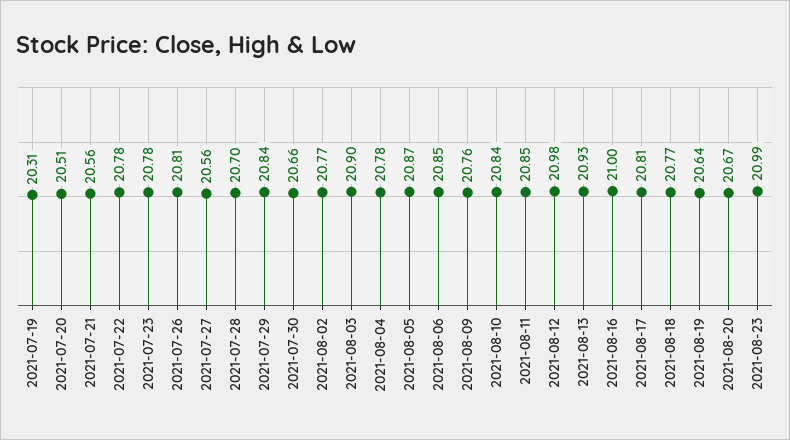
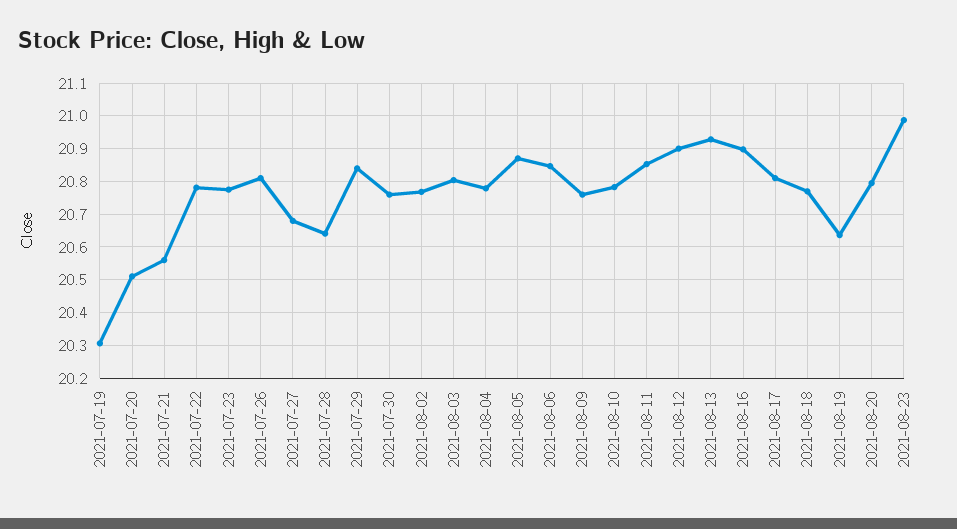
2021-07-27: 20.56 -> 20.68
2021-07-28: 20.7 -> 20.64
2021-07-30: 20.66 -> 20.76
2021-08-03: 20.9 -> 20.8
2021-08-10: 20.84 -> 20.78
2021-08-12: 20.98 -> 20.9
2021-08-16: 21 -> 20.9
2021-08-20: 20.67 -> 20.8

